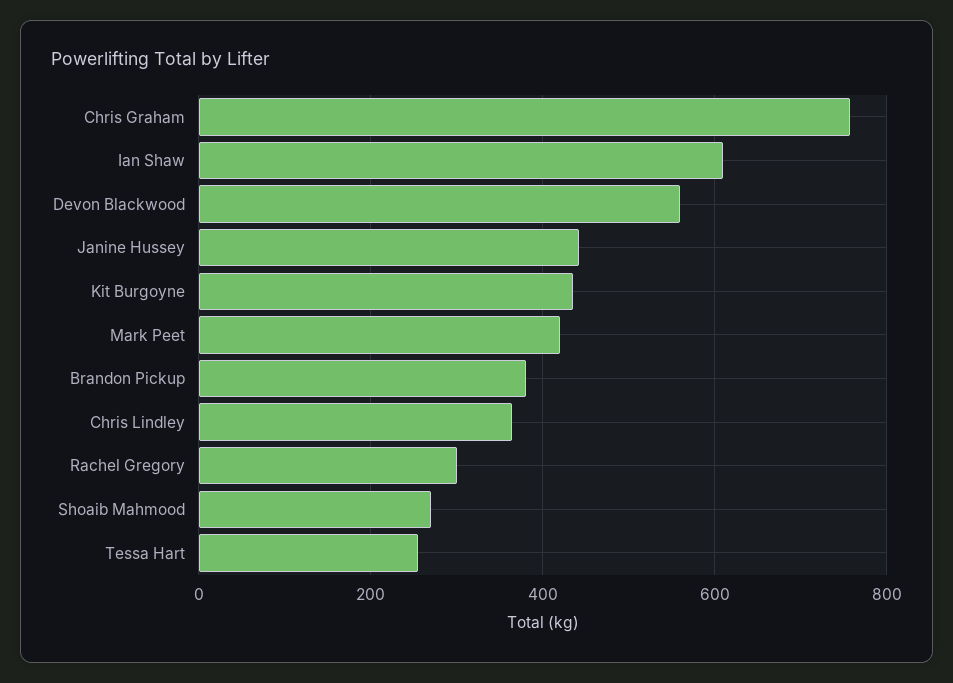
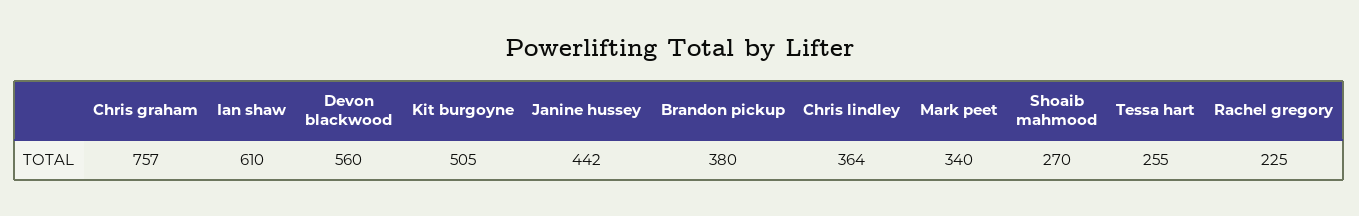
Kit Burgoyne: 440 -> 505
Mark Peet: 420 -> 340
Rachel Gregory: 300 -> 225

